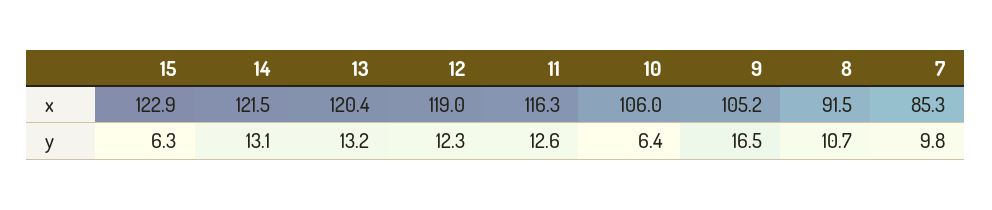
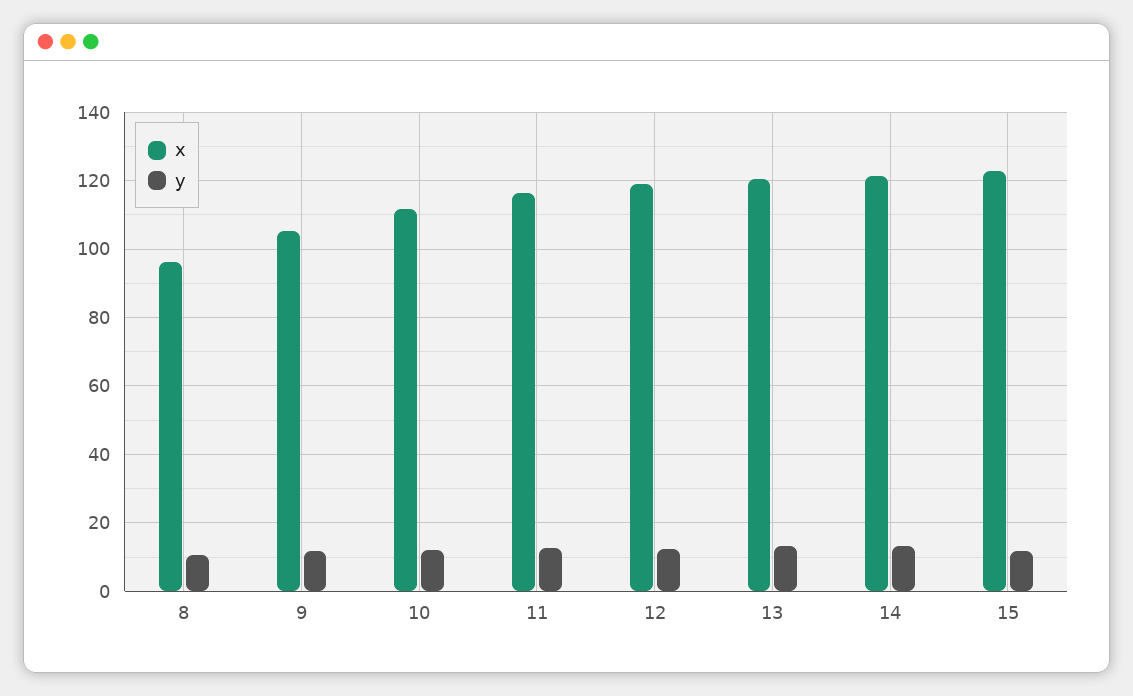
x, 10: 106 -> 112
x, 8: 91.5 -> 96
x, 7: 85.3 -> none
y, 15: 6.3 -> 12
y, 10: 6.4 -> 12
y, 9: 16.5 -> 12
y, 7: 9.8 -> none

